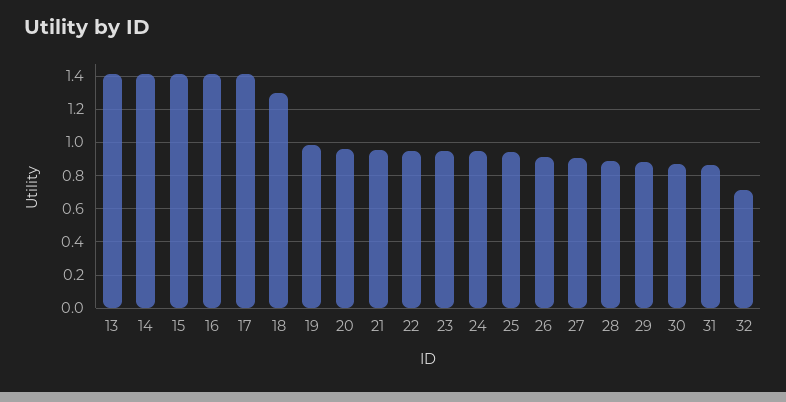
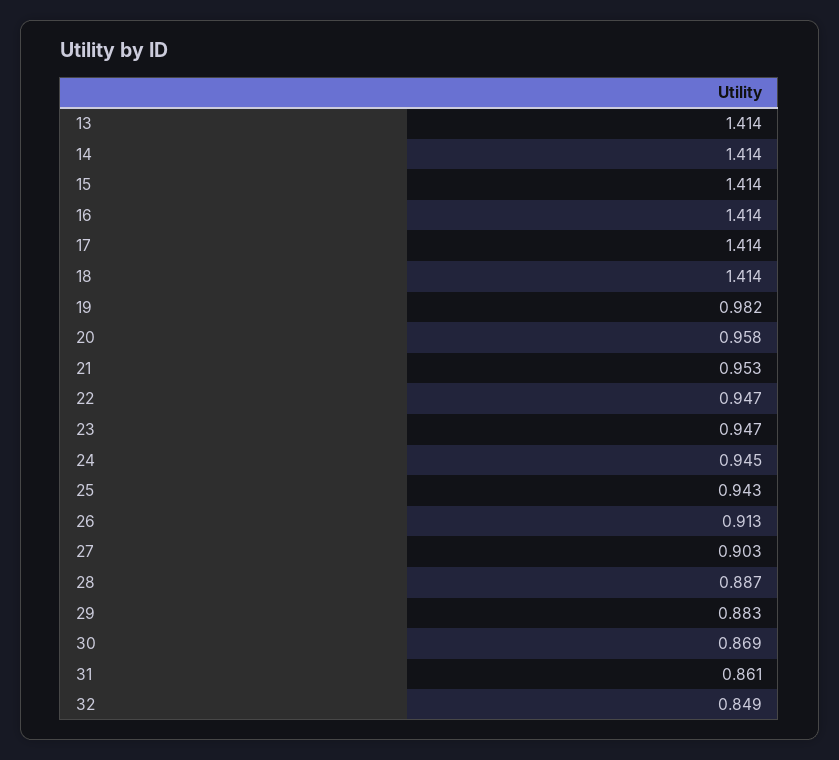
18: 1.3 -> 1.414
32: 0.7 -> 0.849

